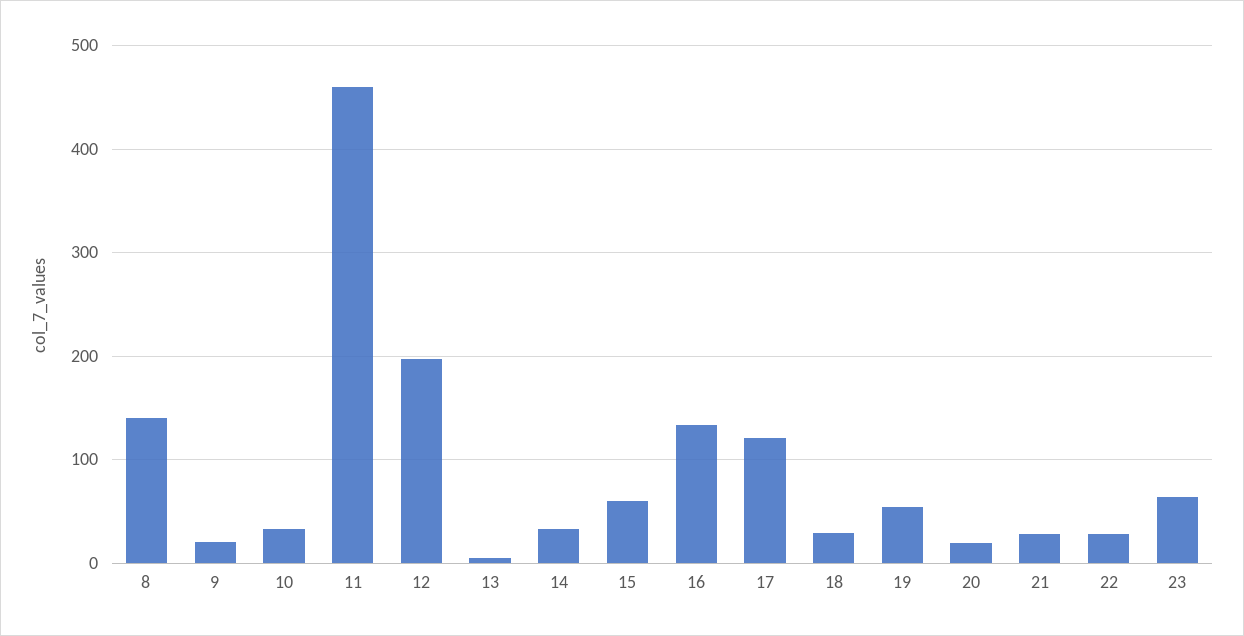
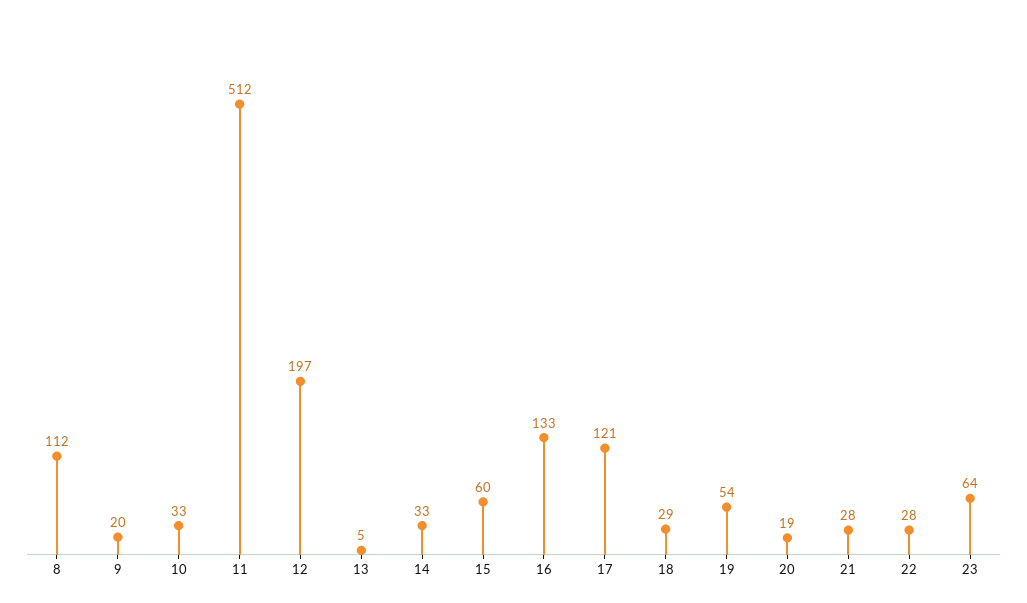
8: 140 -> 112
11: 460 -> 512

